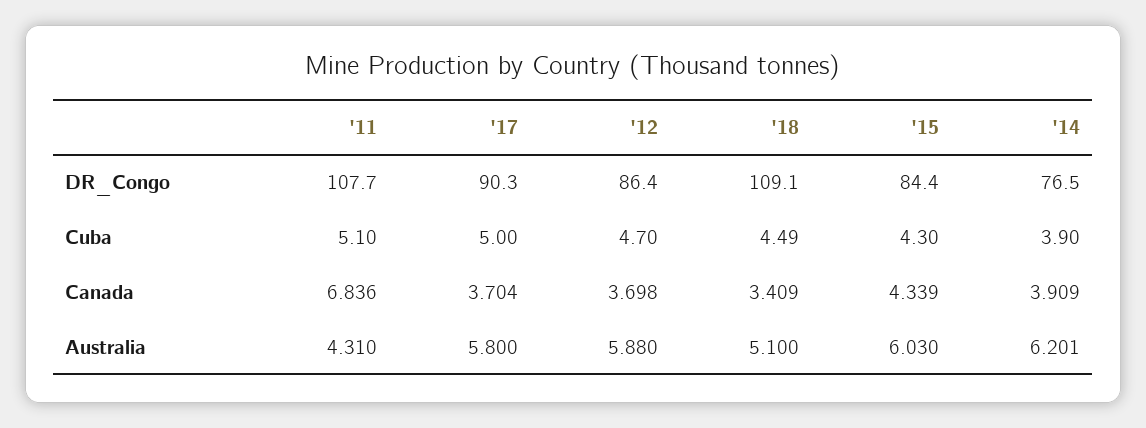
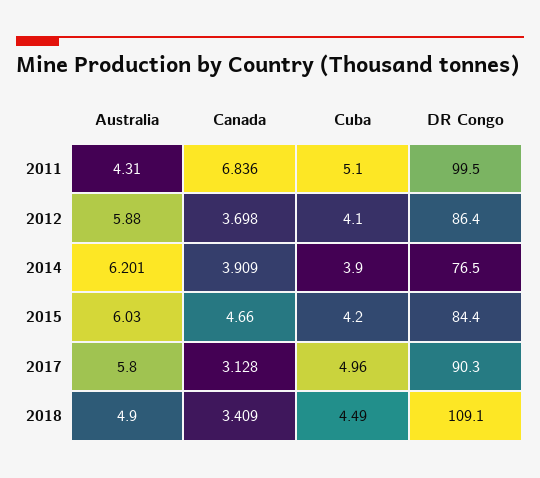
'11, DR_Congo: 107.7 -> 99.5
'17, Cuba: 5 -> 4.96
'12, Cuba: 4.7 -> 4.1
'15, Cuba: 4.3 -> 4.2
'17, Canada: 3.704 -> 3.128
'15, Canada: 4.339 -> 4.66
'18, Australia: 5.1 -> 4.9

